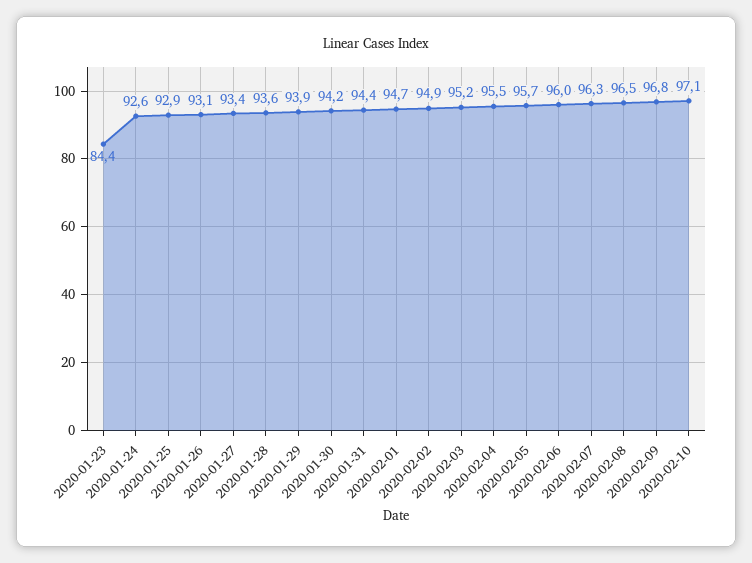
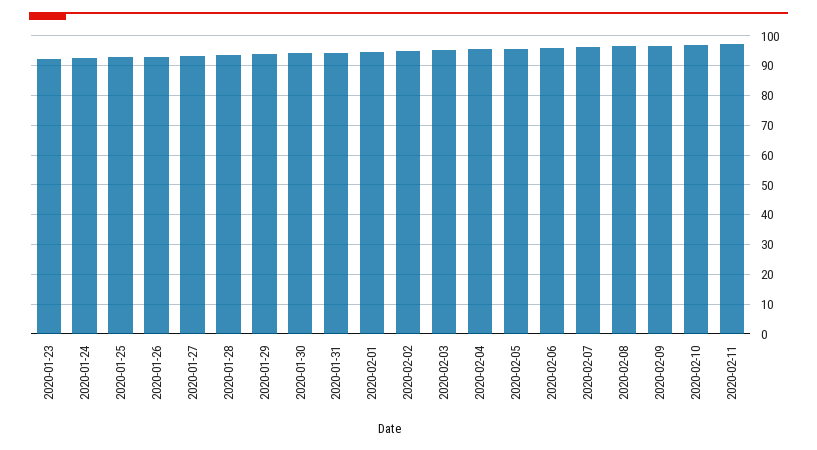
2020-01-23: 84.4 -> 92.5
2020-02-11: none -> 97.5

